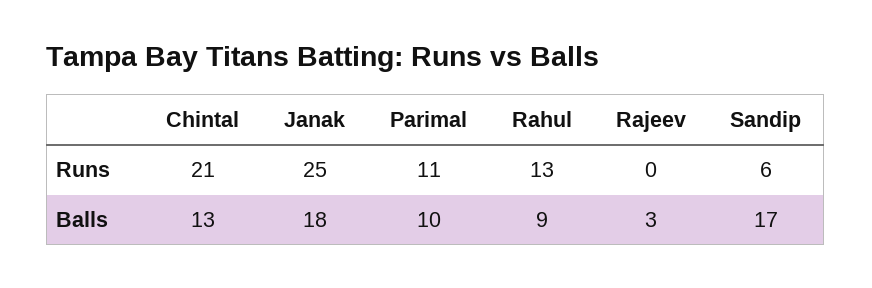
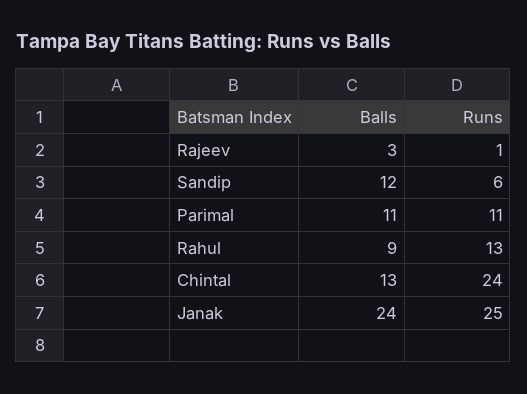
Chintal, Runs: 21 -> 24
Rajeev, Runs: 0 -> 1
Janak, Balls: 18 -> 24
Parimal, Balls: 10 -> 11
Sandip, Balls: 17 -> 12

